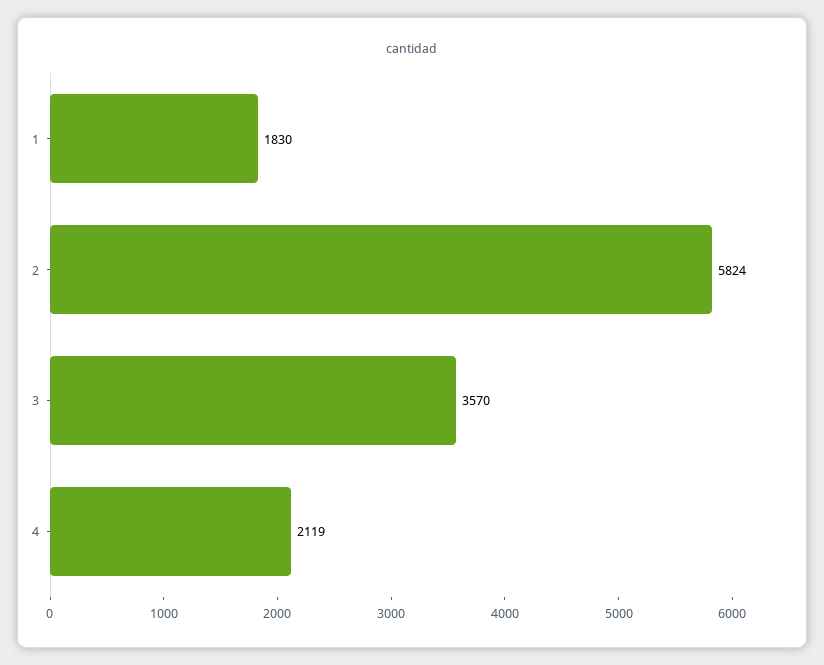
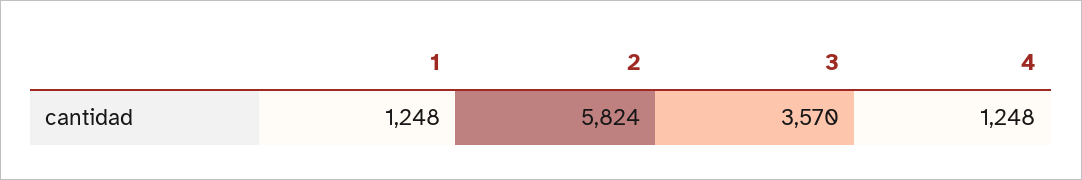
1: 1830 -> 1248
4: 2119 -> 1248

